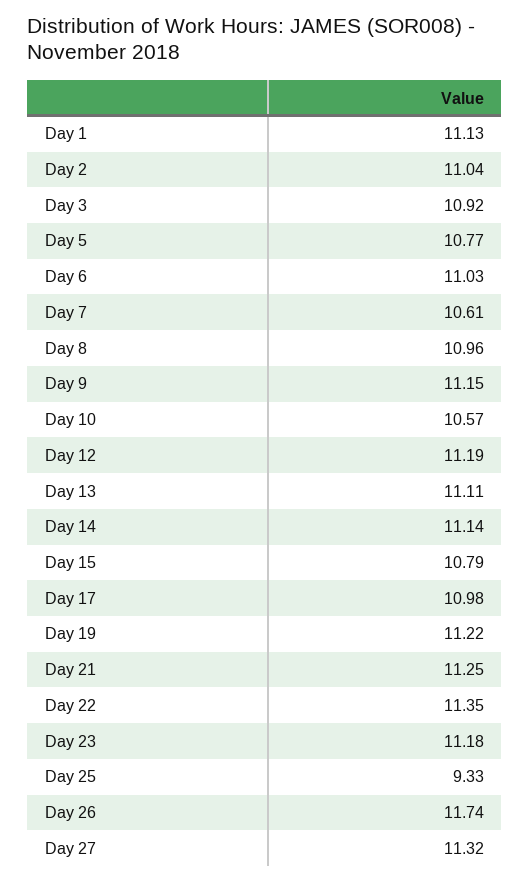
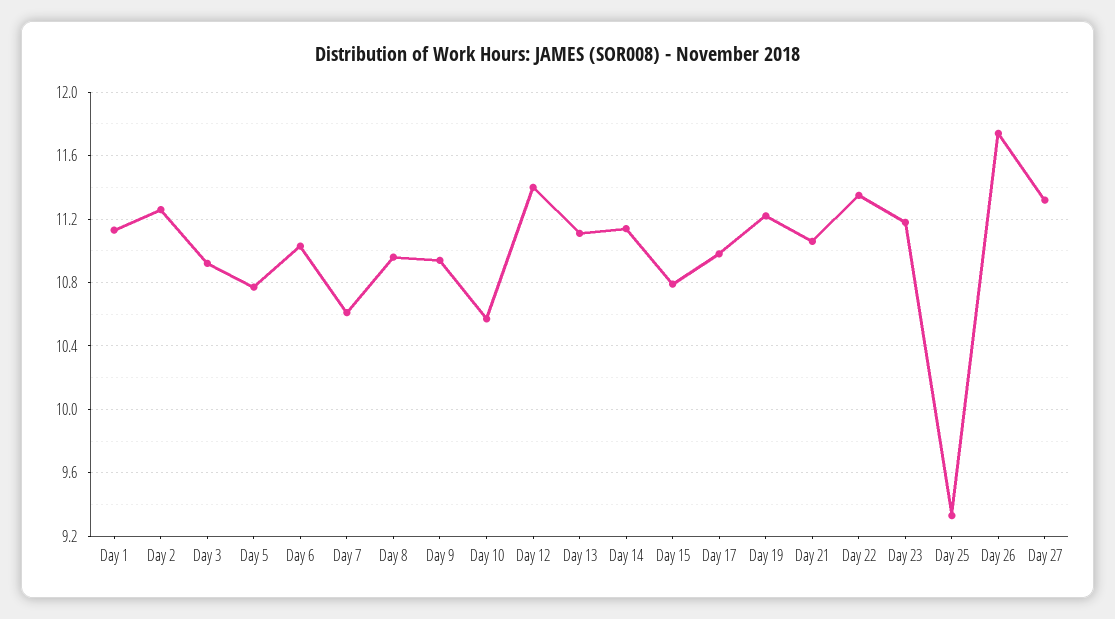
Day 2: 11.04 -> 11.25
Day 9: 11.15 -> 10.95
Day 12: 11.19 -> 11.4
Day 21: 11.25 -> 11.05

